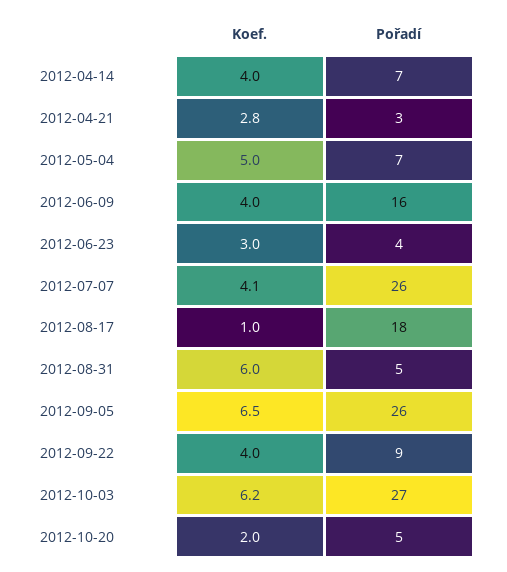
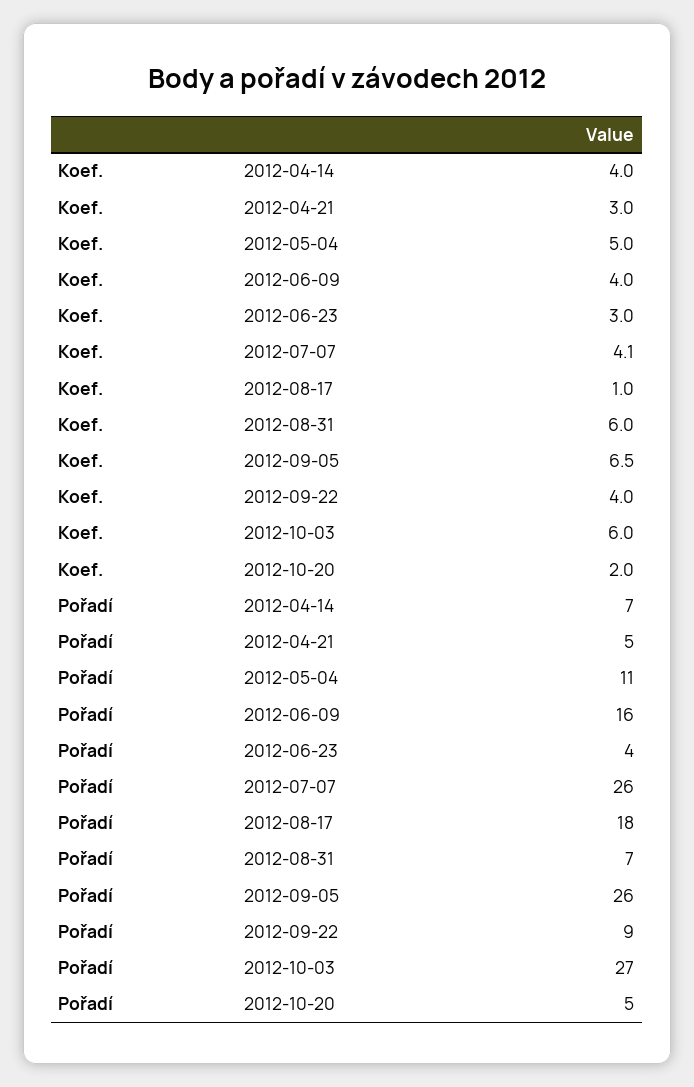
Koef., 2012-04-21: 2.8 -> 3
Pořadí, 2012-04-21: 3 -> 5
Pořadí, 2012-05-04: 7 -> 11
Pořadí, 2012-08-31: 5 -> 7
Koef., 2012-10-03: 6.2 -> 6

